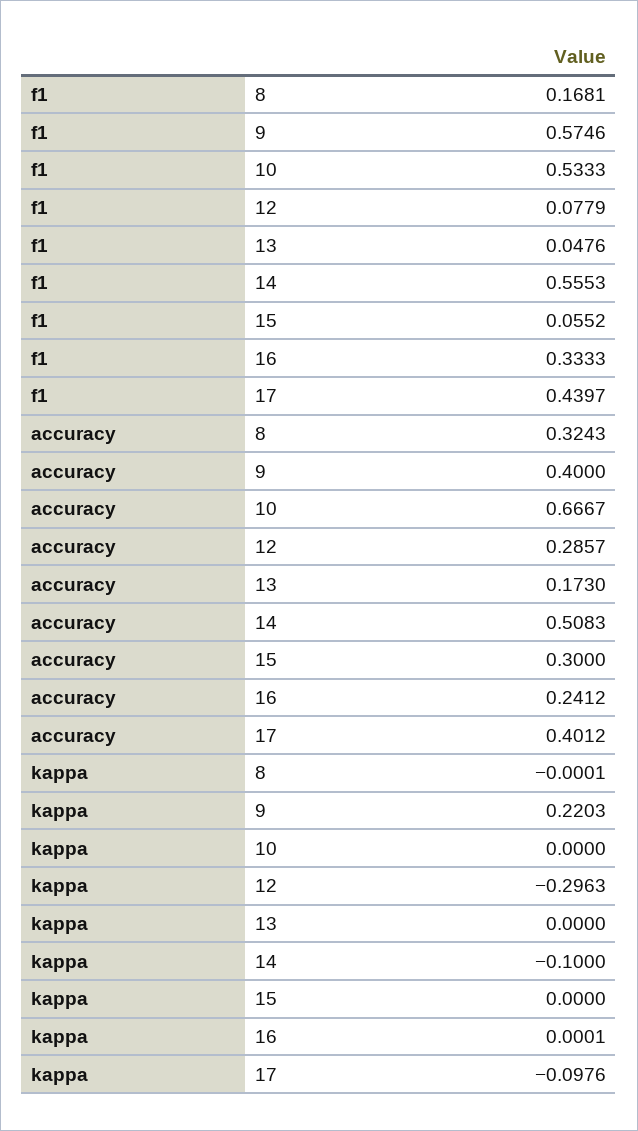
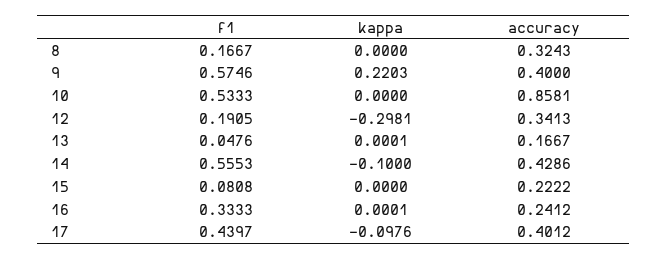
f1, 8: 0.1681 -> 0.1667
f1, 12: 0.0779 -> 0.1905
f1, 15: 0.0552 -> 0.0808
accuracy, 10: 0.6667 -> 0.8581
accuracy, 12: 0.2857 -> 0.3413
accuracy, 13: 0.173 -> 0.1667
accuracy, 14: 0.5083 -> 0.4286
accuracy, 15: 0.3 -> 0.2222
kappa, 8: -0.0001 -> 0
kappa, 12: -0.2963 -> -0.2981
kappa, 13: 0 -> 0.0001

